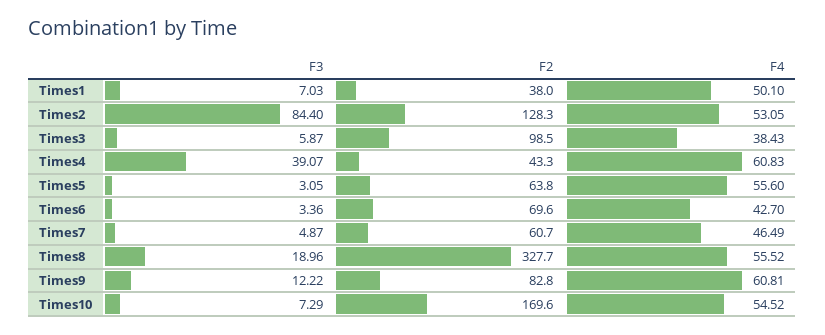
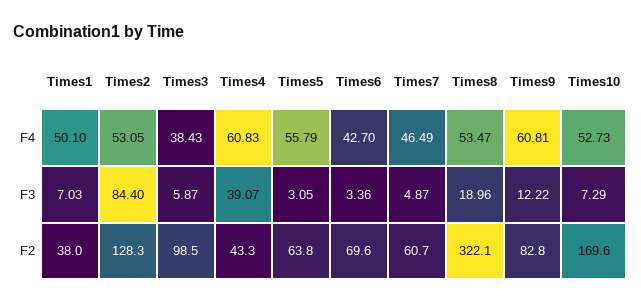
F4, Times5: 55.6 -> 55.79
F2, Times8: 327.7 -> 322.1
F4, Times8: 55.52 -> 53.47
F4, Times10: 54.52 -> 52.73

